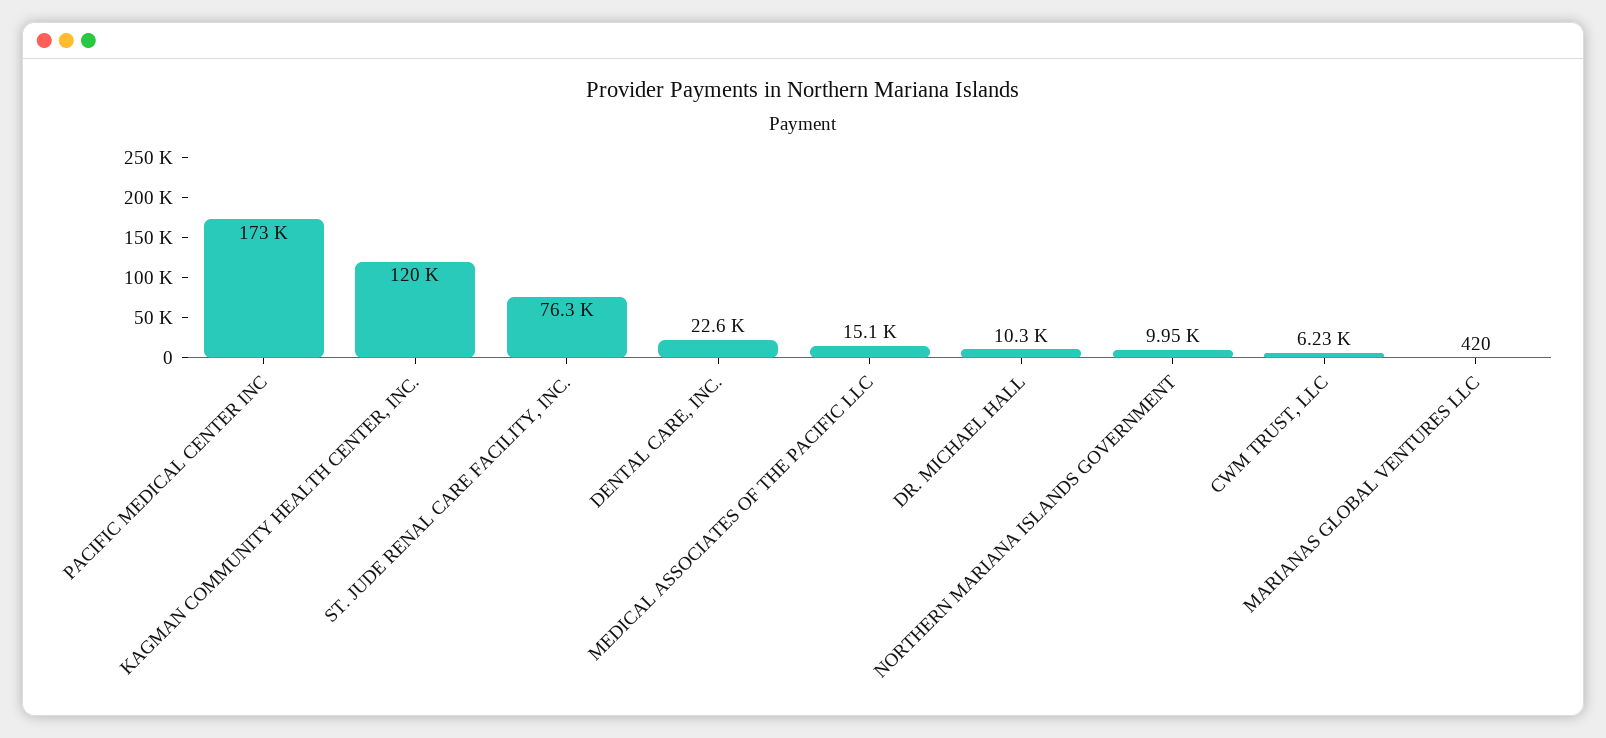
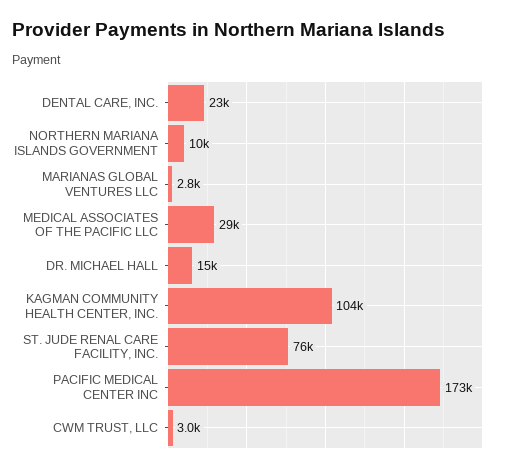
KAGMAN COMMUNITY HEALTH CENTER, INC.: 120000 -> 104000
MEDICAL ASSOCIATES OF THE PACIFIC LLC: 15100 -> 29000
DR. MICHAEL HALL: 10300 -> 15000
CWM TRUST, LLC: 6230 -> 3000
MARIANAS GLOBAL VENTURES LLC: 420 -> 2800

